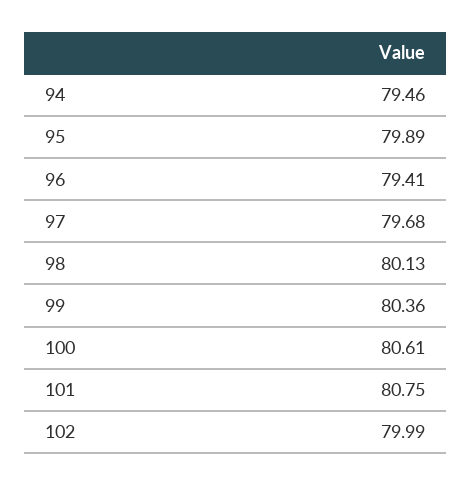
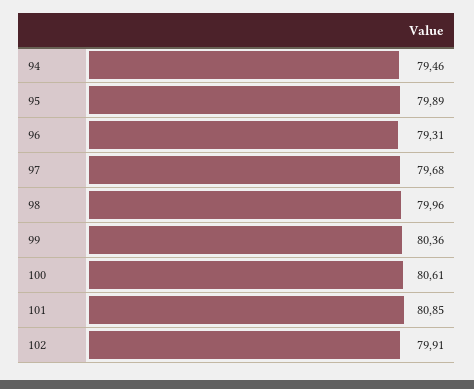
96: 79.41 -> 79.31
98: 80.13 -> 79.96
101: 80.75 -> 80.85
102: 79.99 -> 79.91

